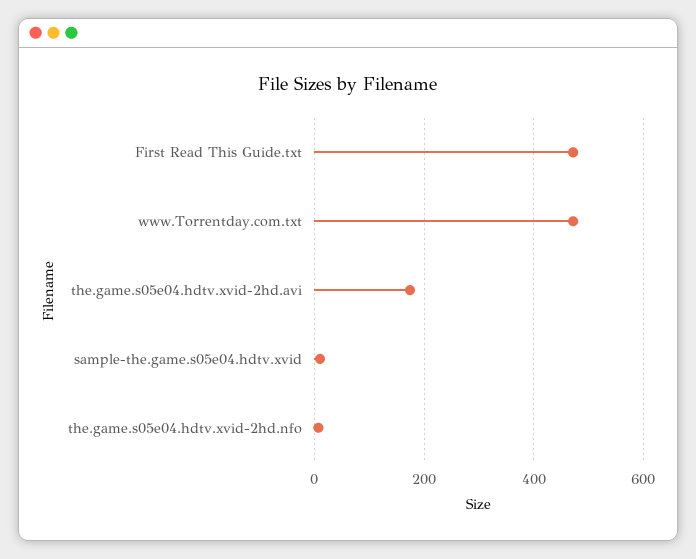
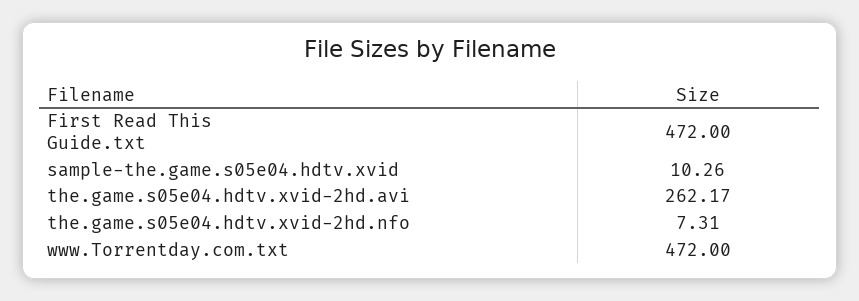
the.game.s05e04.hdtv.xvid-2hd.avi: 180 -> 262.17

